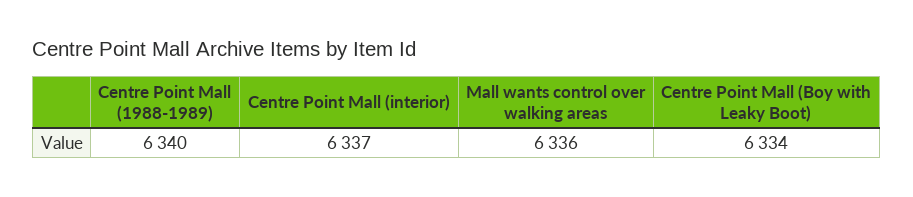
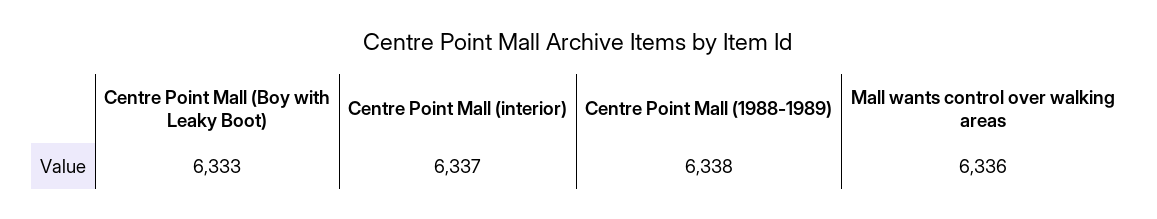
Centre Point Mall (1988-1989): 6340 -> 6338
Centre Point Mall (Boy with Leaky Boot): 6334 -> 6333

